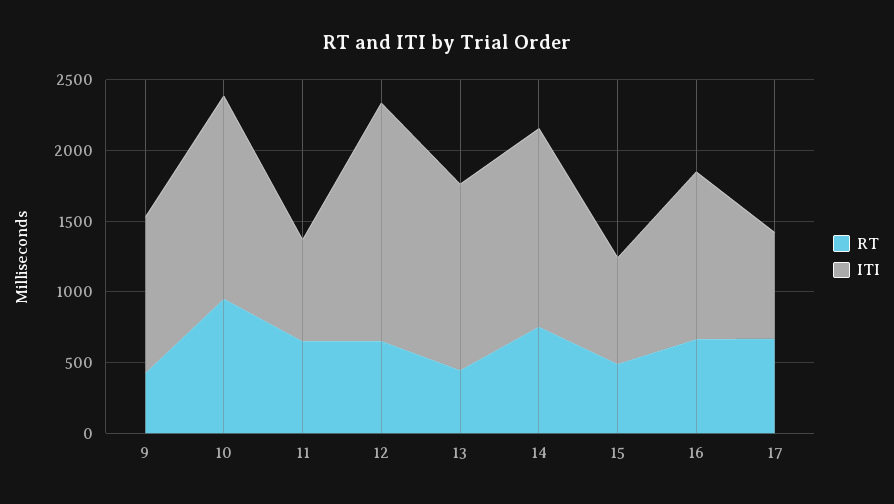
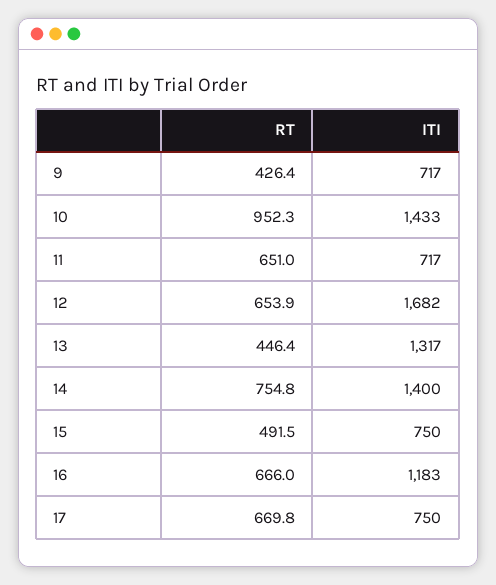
ITI, 9: 1100 -> 717

